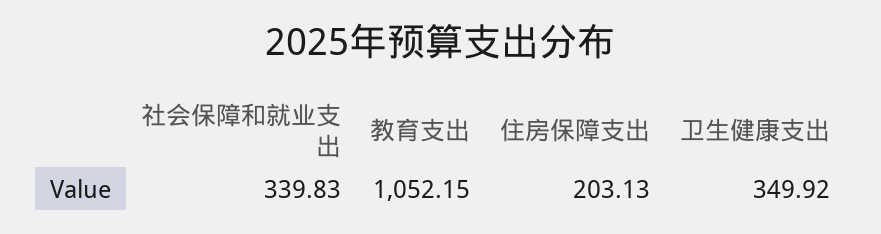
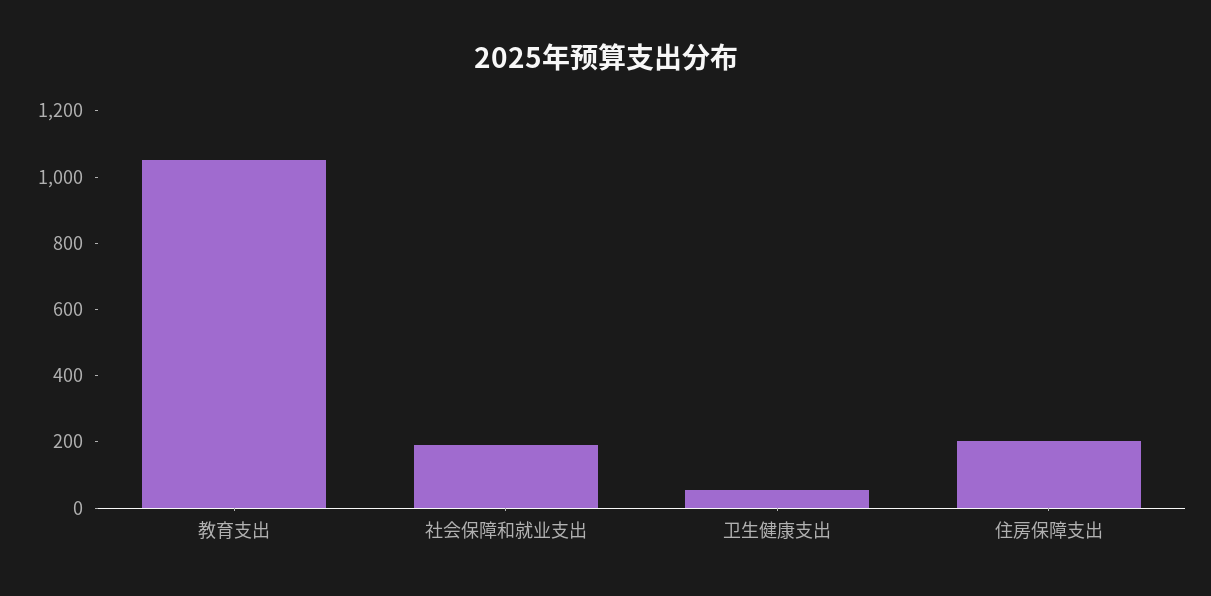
社会保障和就业支出: 339.83 -> 200
卫生健康支出: 349.92 -> 50

